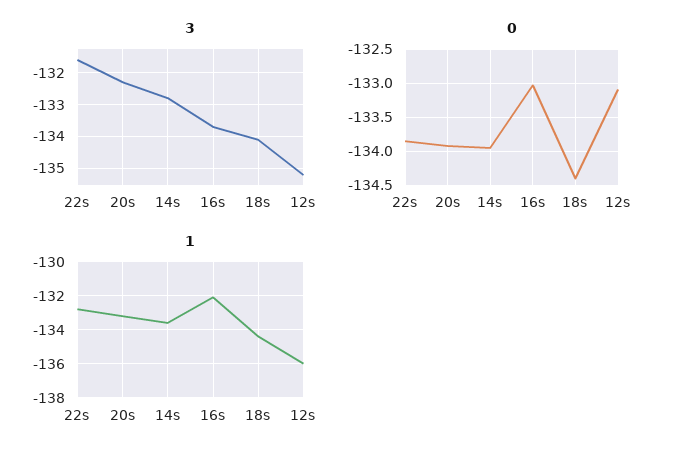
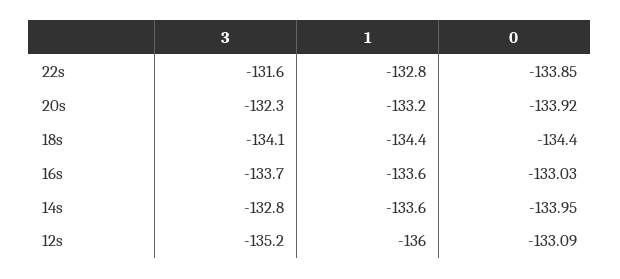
1, 16s: -132 -> -133.6

